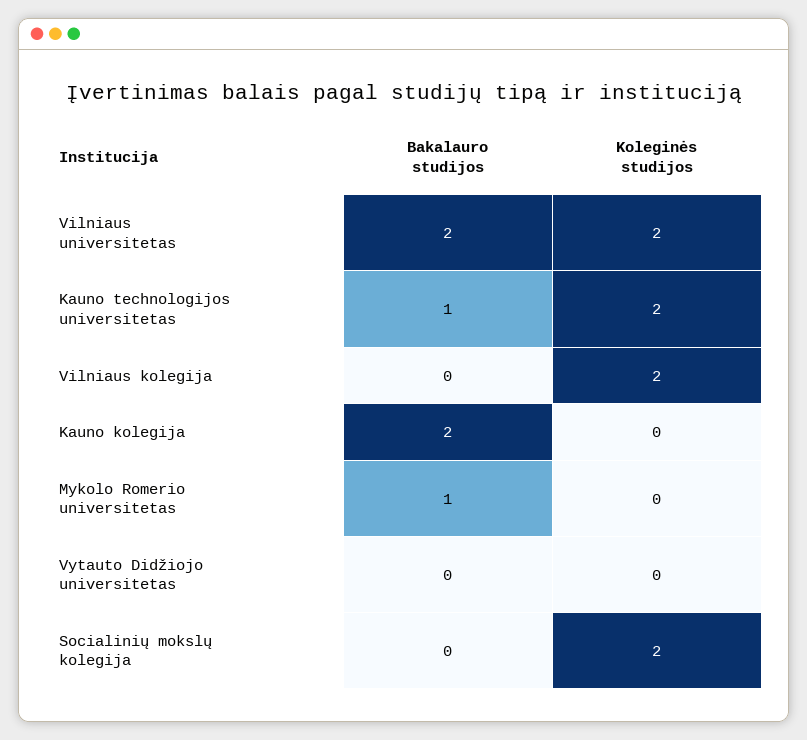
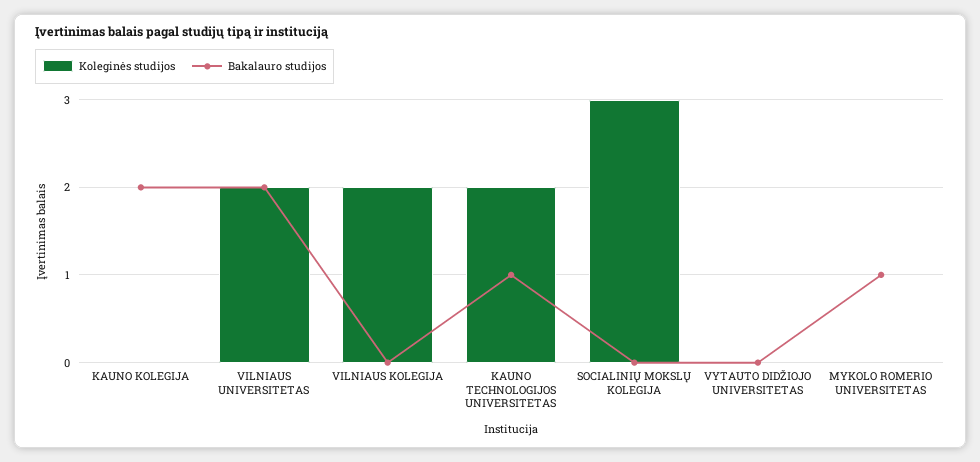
Koleginės studijos, Socialinių mokslų kolegija: 2 -> 3

